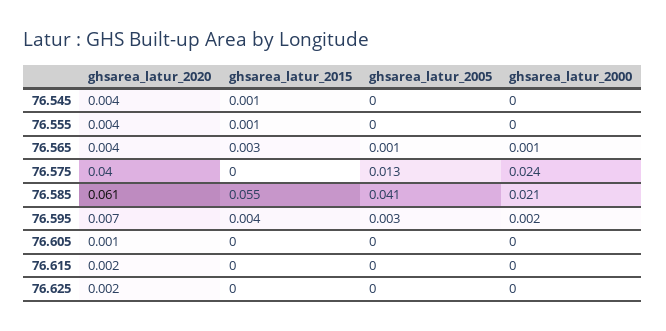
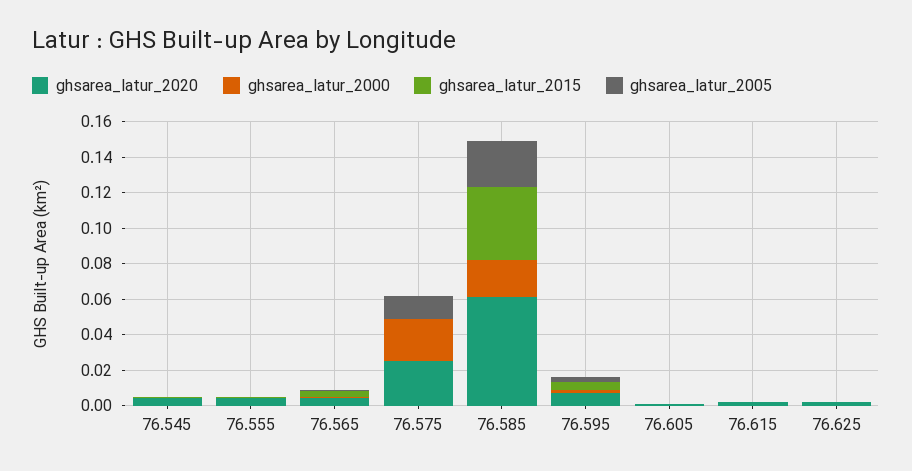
ghsarea_latur_2020, 76.575: 0.04 -> 0.025
ghsarea_latur_2015, 76.585: 0.055 -> 0.04
ghsarea_latur_2005, 76.585: 0.041 -> 0.025

